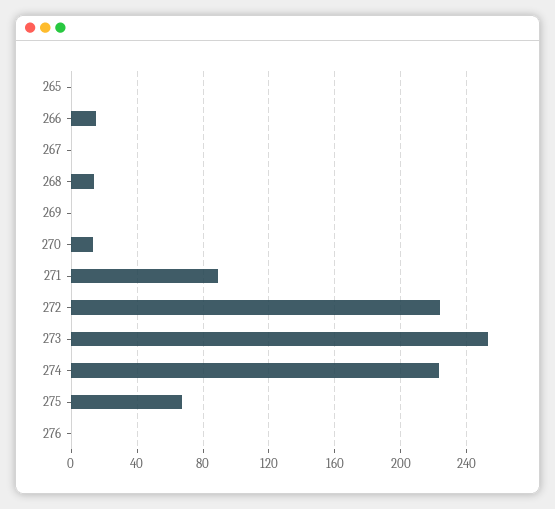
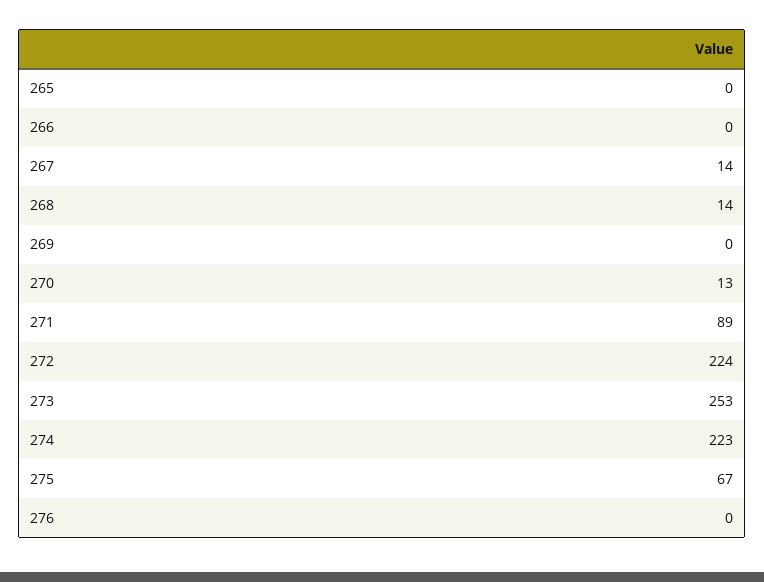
266: 15 -> 0
267: 0 -> 14

